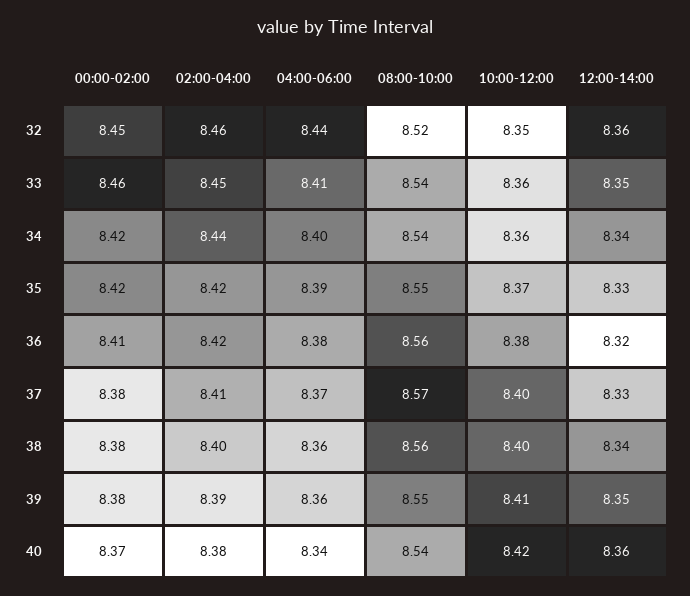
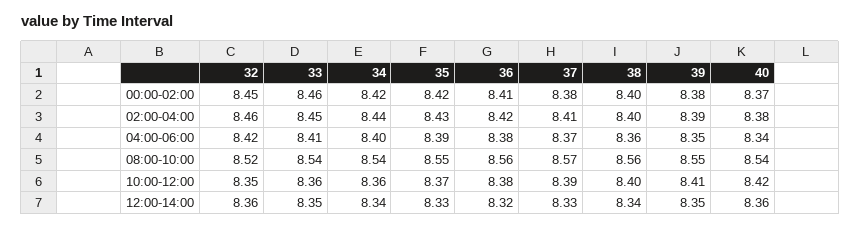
04:00-06:00, 32: 8.44 -> 8.42
02:00-04:00, 35: 8.42 -> 8.43
10:00-12:00, 37: 8.4 -> 8.39
00:00-02:00, 38: 8.38 -> 8.4
04:00-06:00, 39: 8.36 -> 8.35

